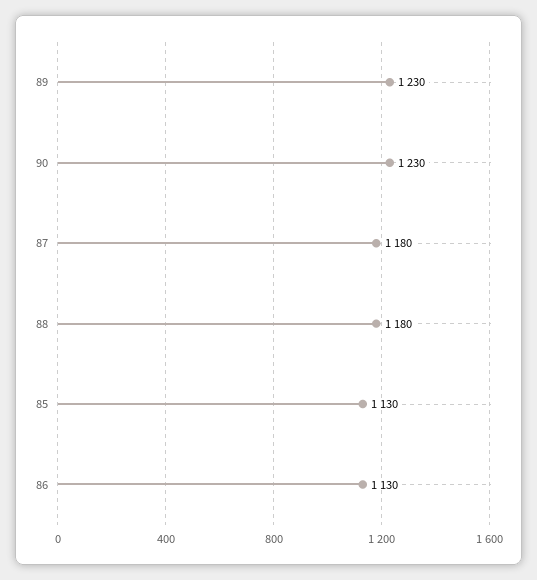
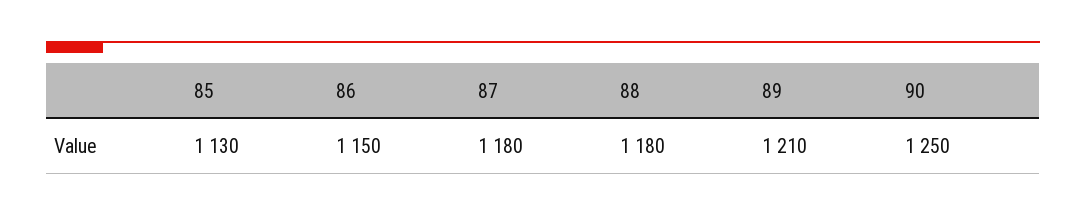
89: 1230 -> 1210
90: 1230 -> 1250
86: 1130 -> 1150

